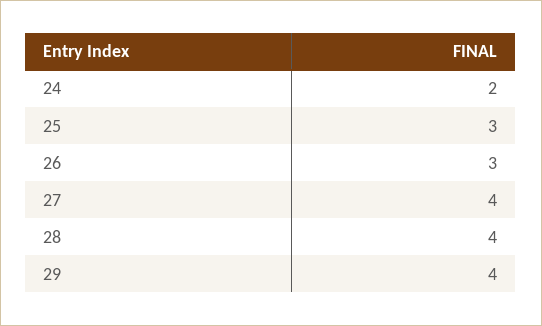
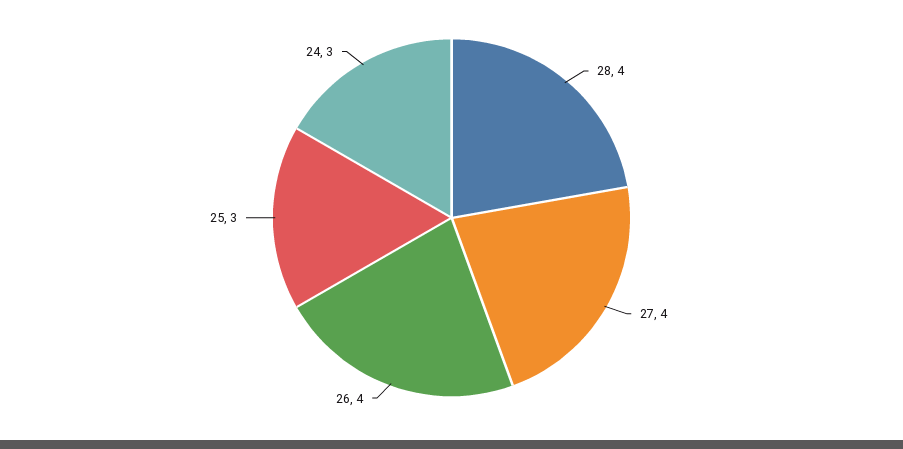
24: 2 -> 3
26: 3 -> 4
29: 4 -> none

